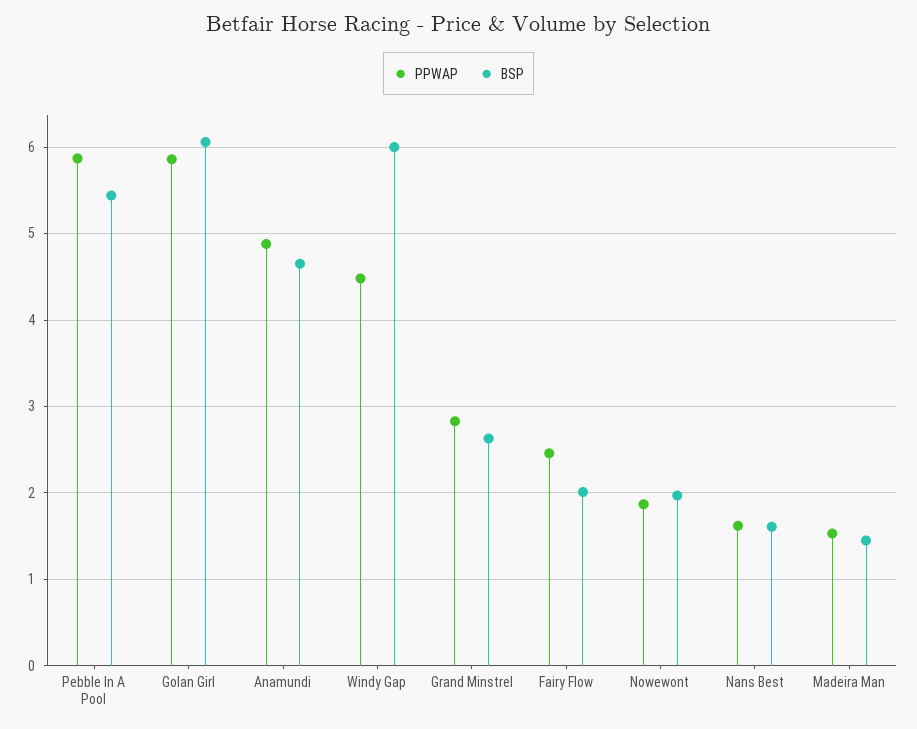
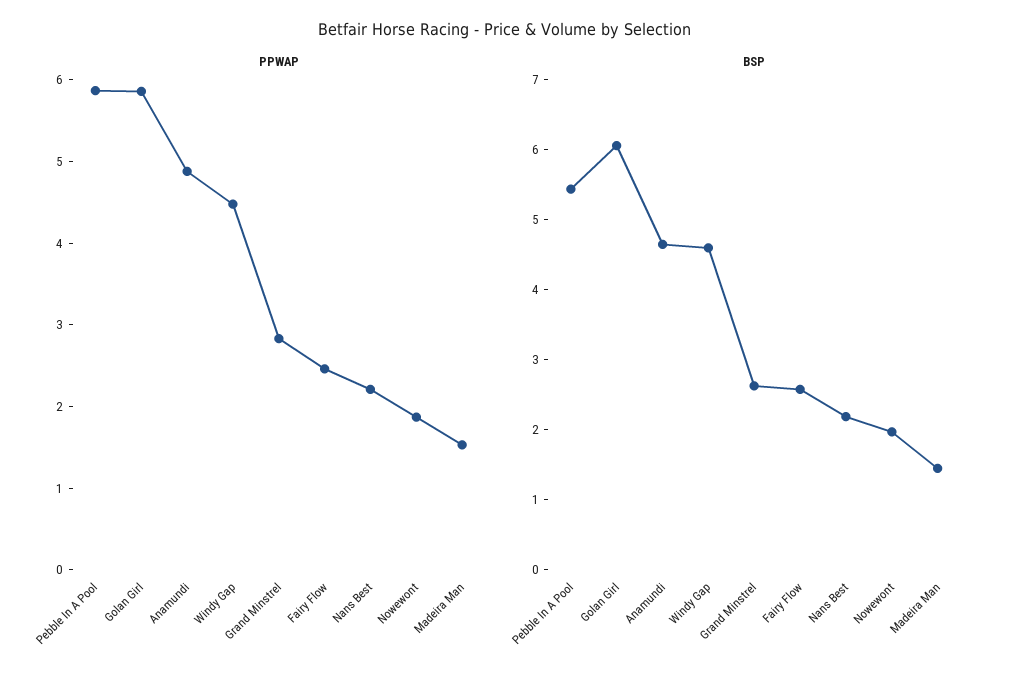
BSP, Windy Gap: 6 -> 4.6
BSP, Fairy Flow: 2 -> 2.6
PPWAP, Nans Best: 1.6 -> 2.2
BSP, Nans Best: 1.6 -> 2.2

